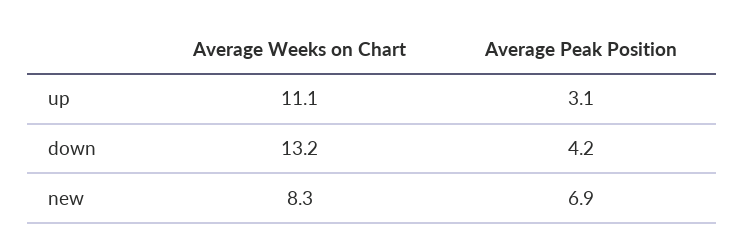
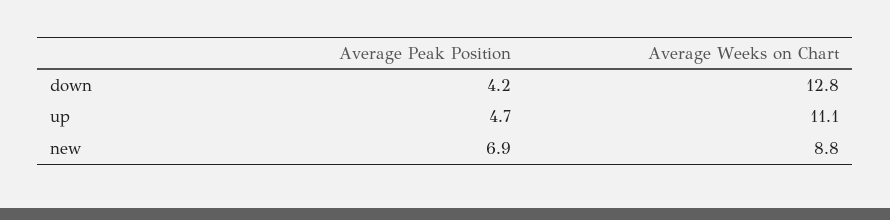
Average Peak Position, up: 3.1 -> 4.7
Average Weeks on Chart, down: 13.2 -> 12.8
Average Weeks on Chart, new: 8.3 -> 8.8

